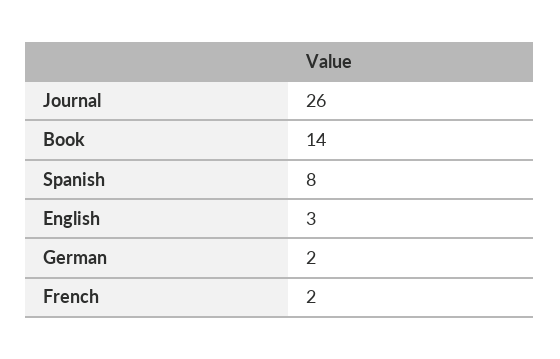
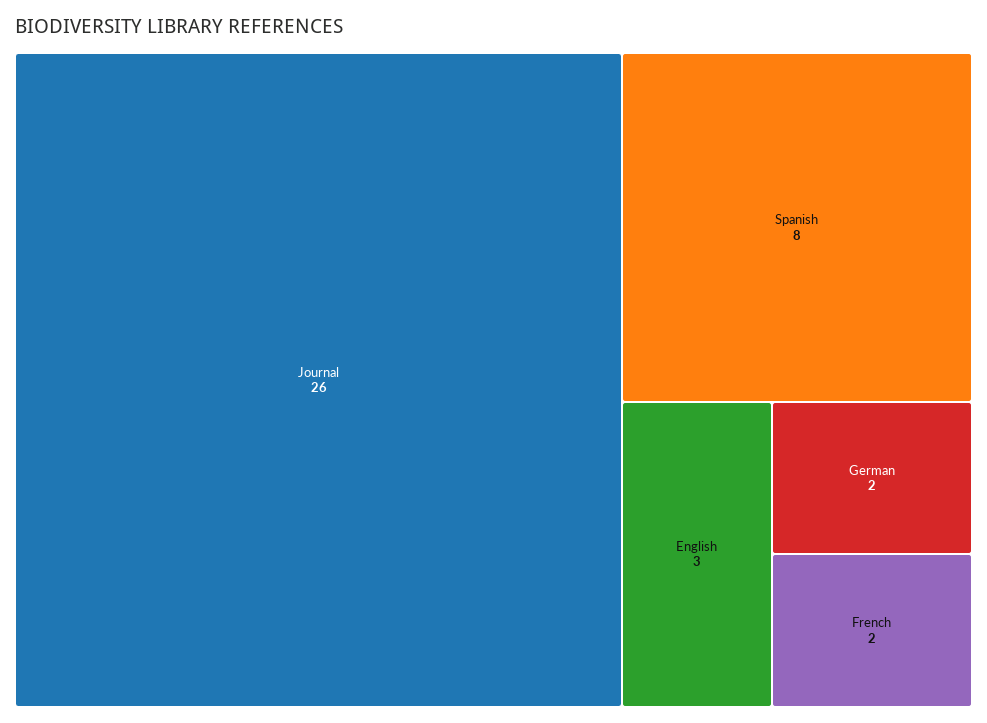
Book: 14 -> none

